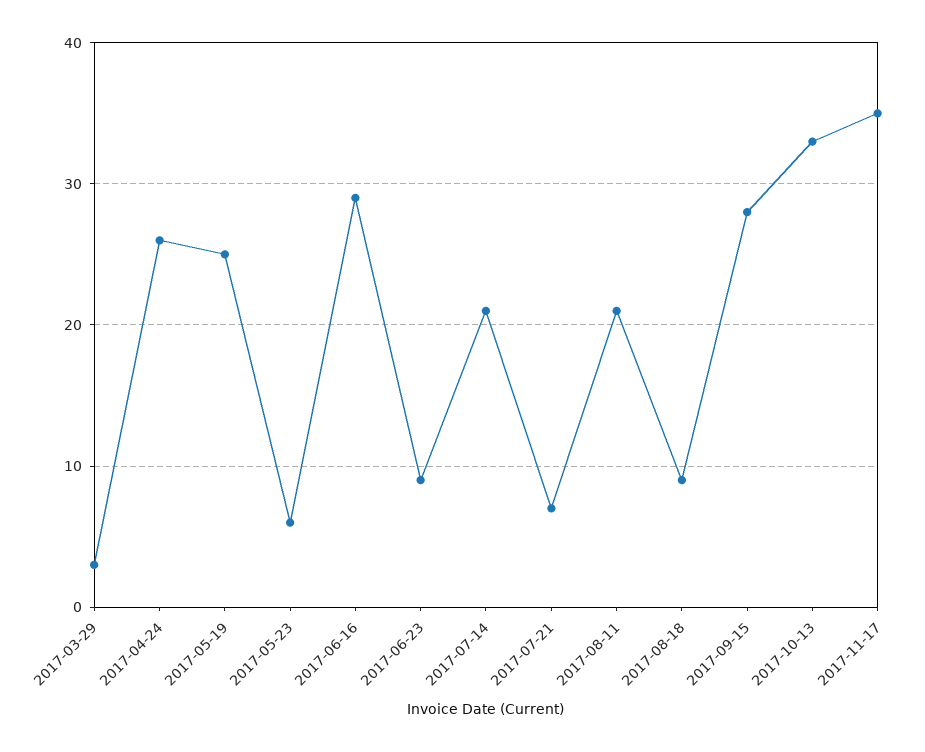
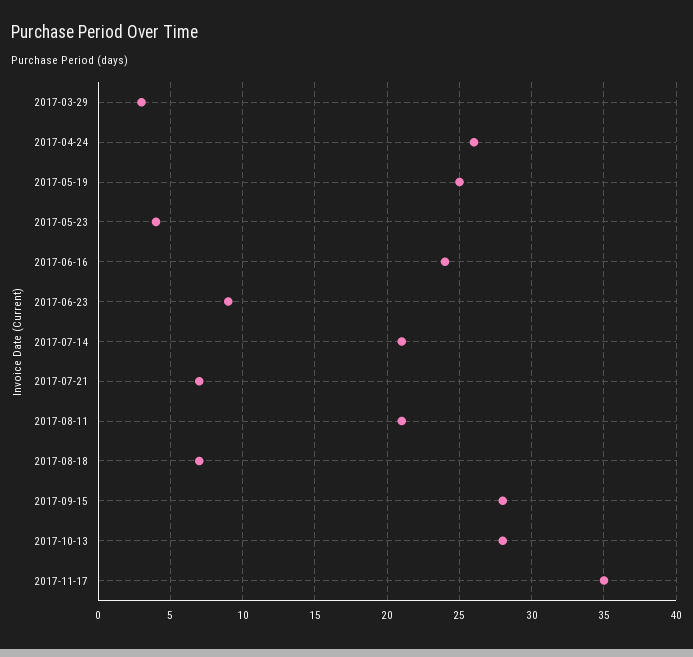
2017-05-23: 6 -> 4
2017-06-16: 29 -> 24
2017-08-18: 9 -> 7
2017-10-13: 33 -> 28

